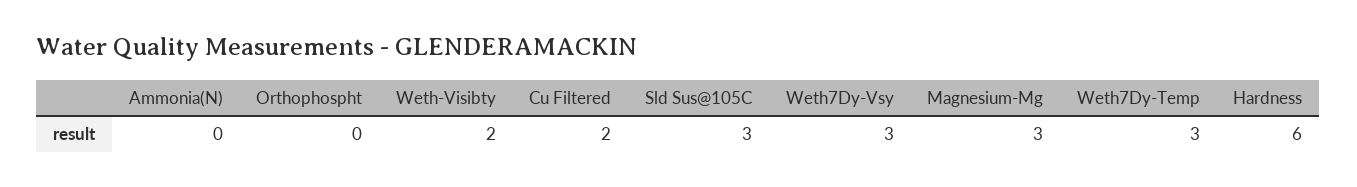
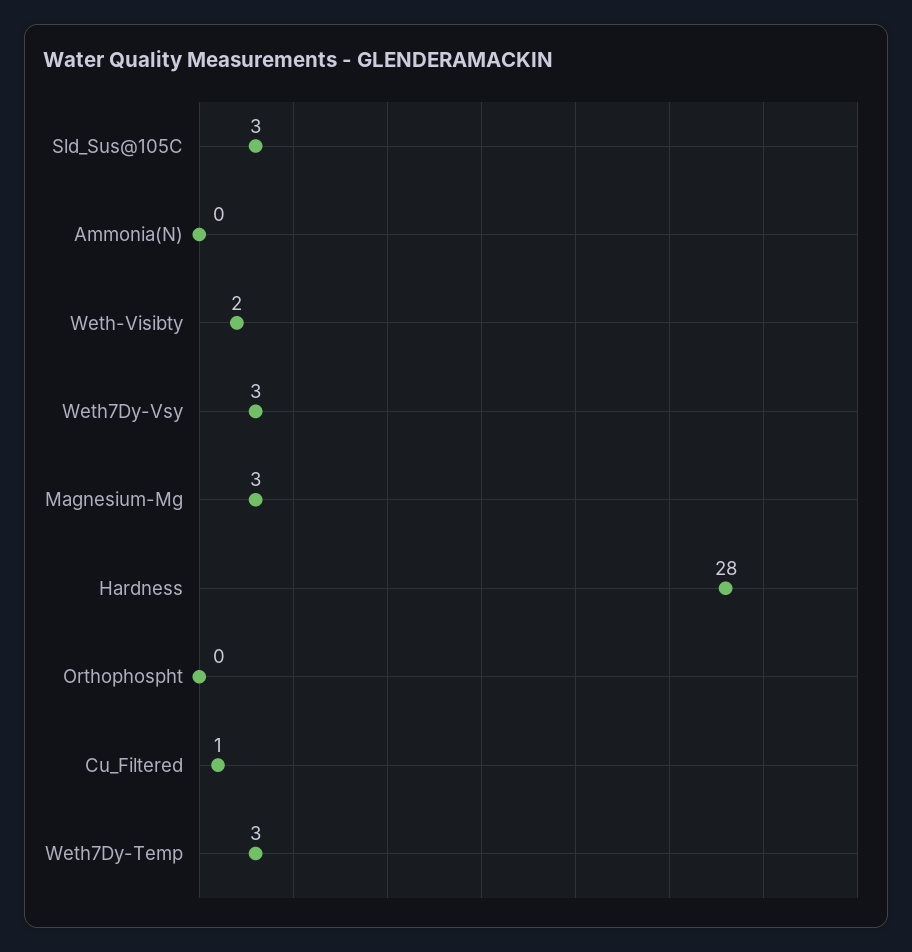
Cu Filtered: 2 -> 1
Hardness: 6 -> 28

